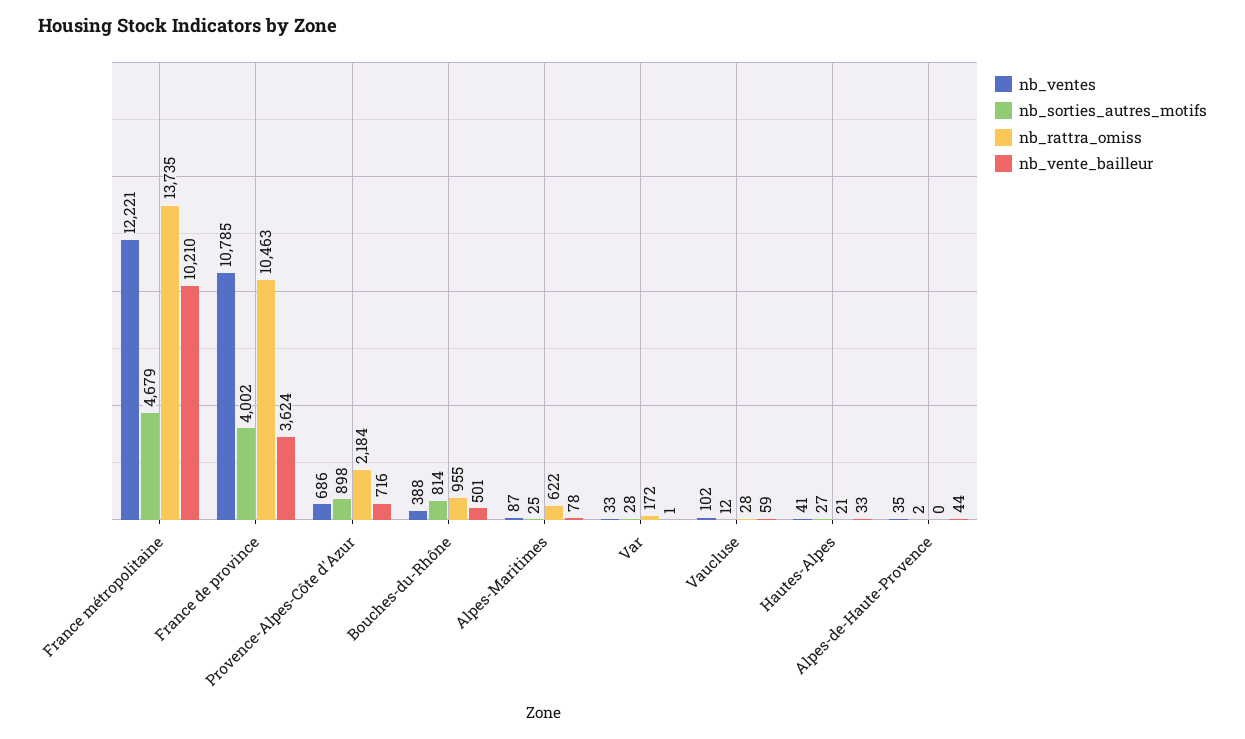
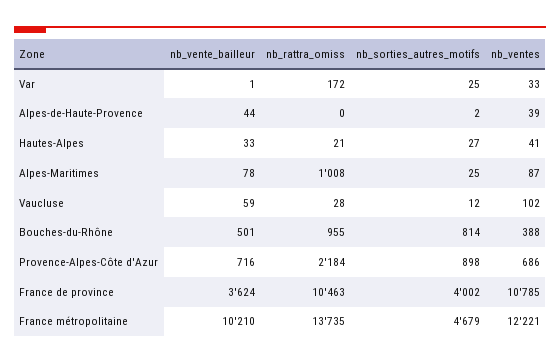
nb_rattra_omiss, Alpes-Maritimes: 622 -> 1008
nb_sorties_autres_motifs, Var: 28 -> 25
nb_ventes, Alpes-de-Haute-Provence: 35 -> 39

